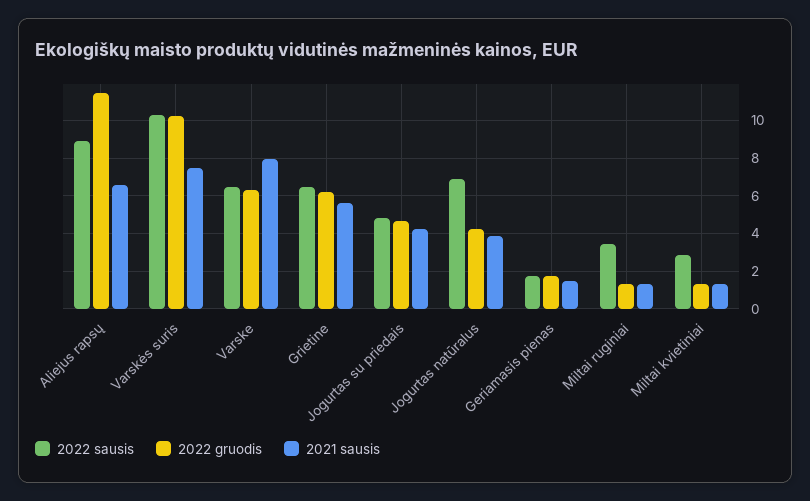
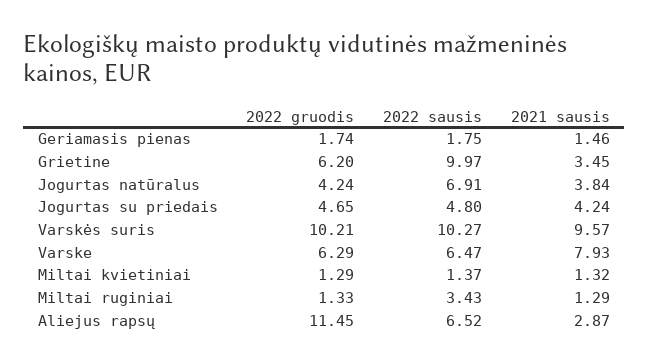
2022 sausis, Aliejus rapsų: 9 -> 6.52
2021 sausis, Aliejus rapsų: 6.5 -> 2.87
2021 sausis, Varskės suris: 7.5 -> 9.57
2022 sausis, Grietine: 6.5 -> 9.97
2021 sausis, Grietine: 5.5 -> 3.45
2022 sausis, Miltai kvietiniai: 3 -> 1.37

